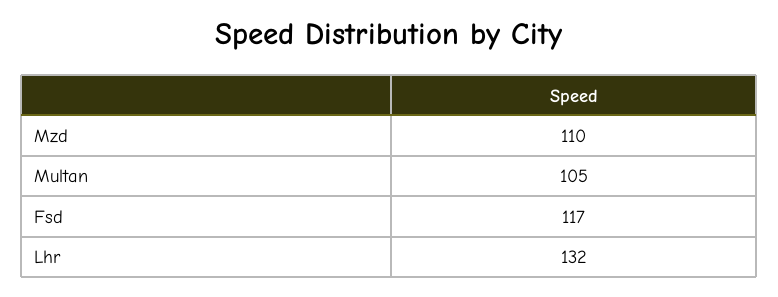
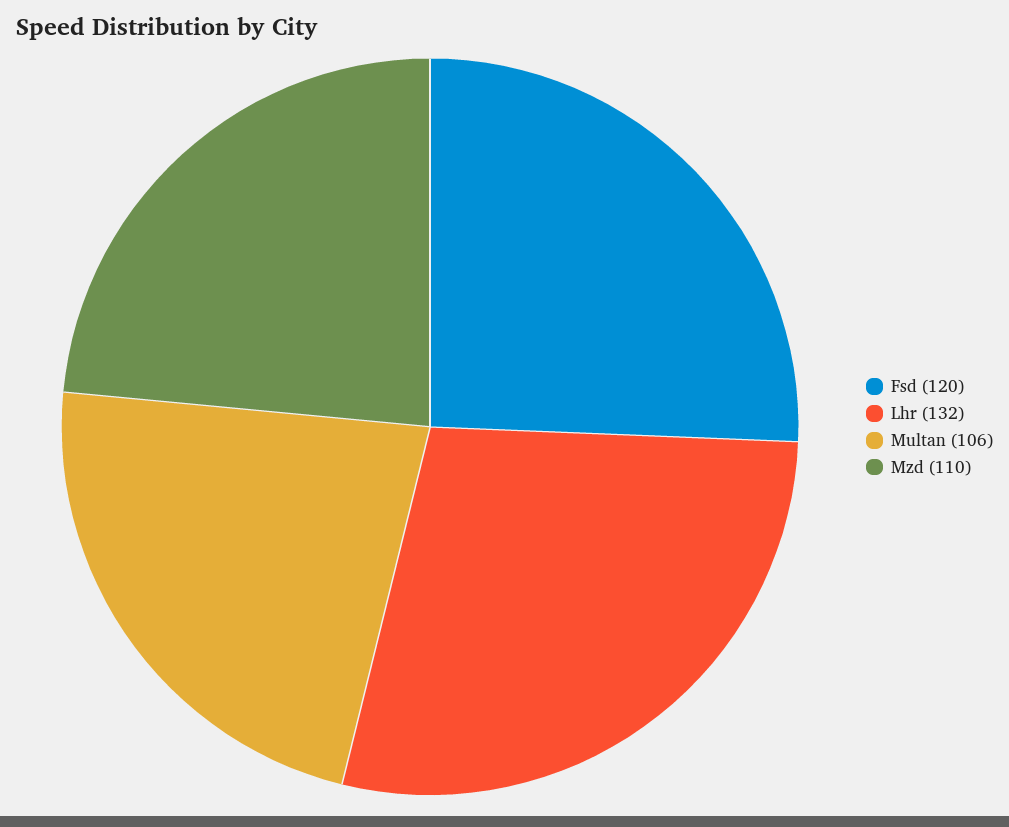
Multan: 105 -> 106
Fsd: 117 -> 120

